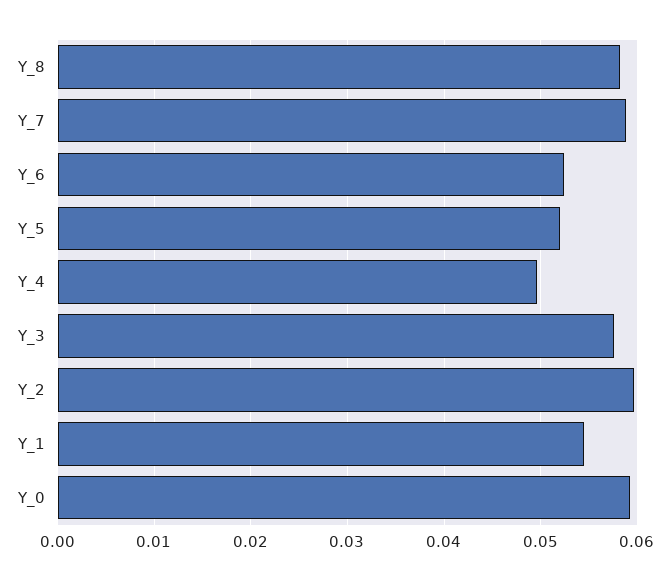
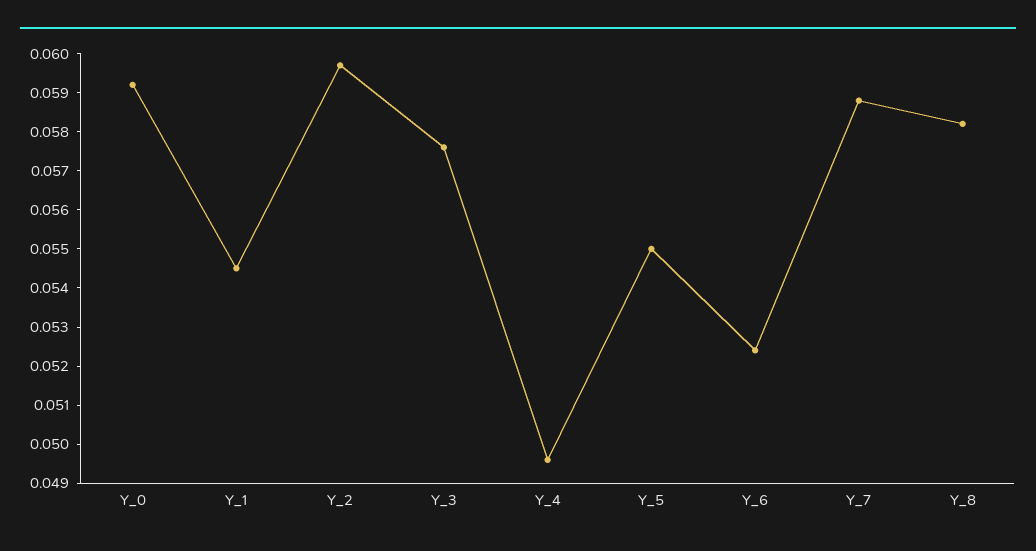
Y_5: 0.052 -> 0.055

